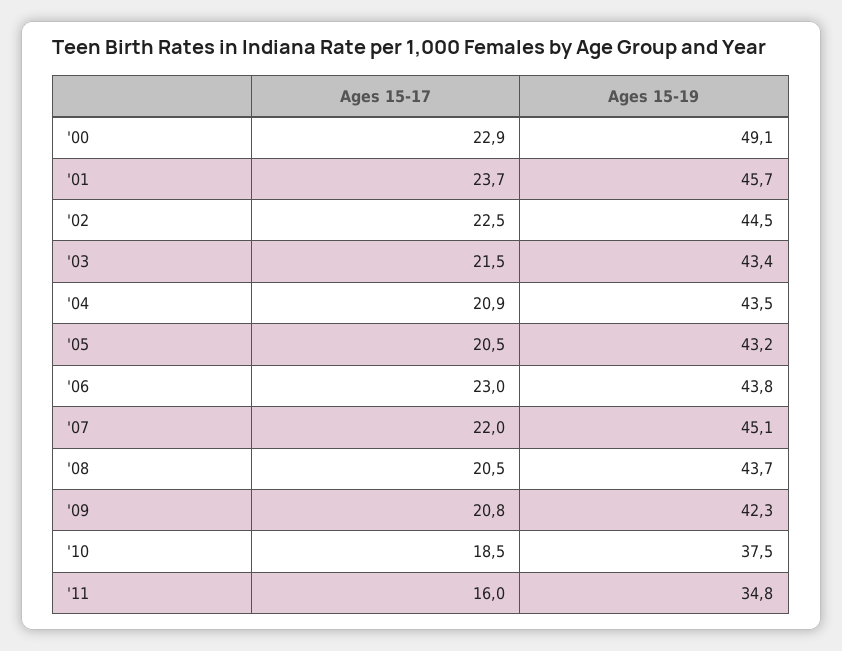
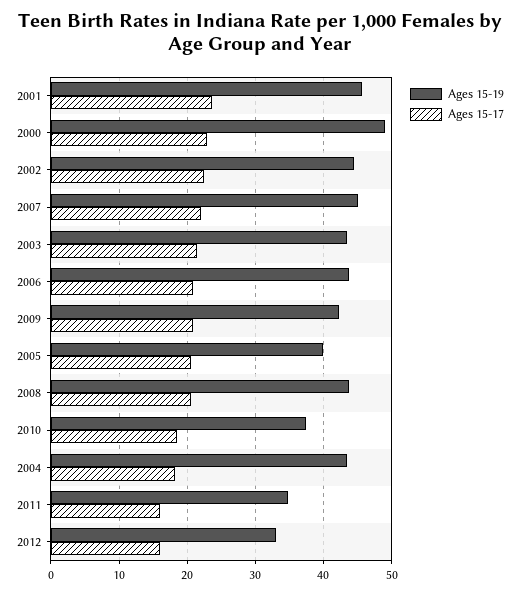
Ages 15-17, '04: 20.9 -> 18
Ages 15-19, '05: 43.2 -> 40
Ages 15-17, '06: 23 -> 21
Ages 15-19, 2012: none -> 33
Ages 15-17, 2012: none -> 16

